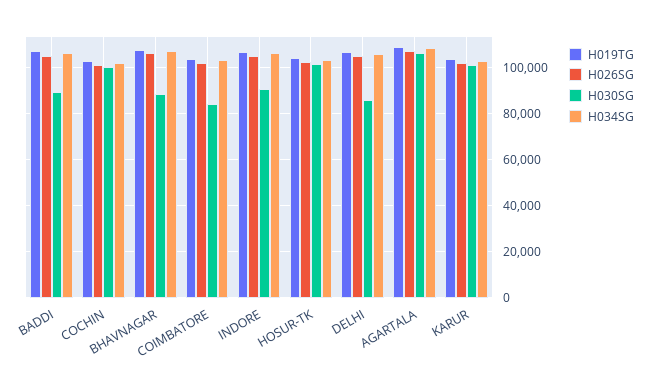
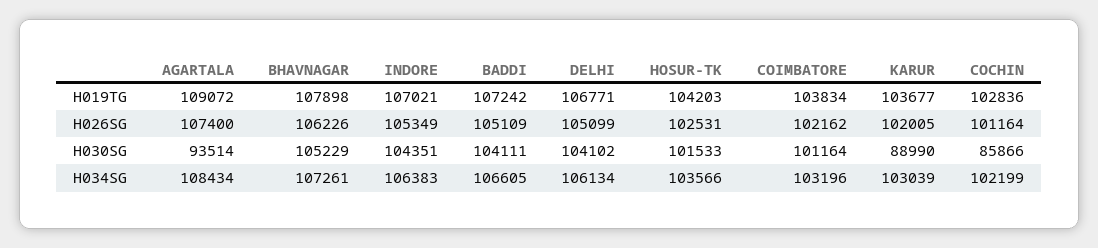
H030SG, BADDI: 90000 -> 104111
H030SG, COCHIN: 100000 -> 85866
H030SG, BHAVNAGAR: 90000 -> 105229
H030SG, COIMBATORE: 85000 -> 101164
H030SG, INDORE: 90000 -> 104351
H030SG, DELHI: 85000 -> 104102
H030SG, AGARTALA: 105000 -> 93514
H030SG, KARUR: 100000 -> 88990

